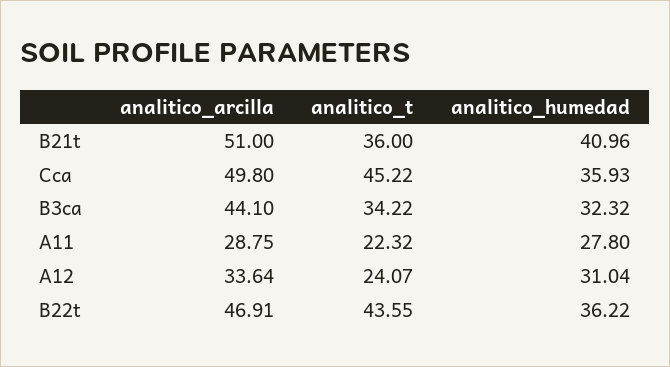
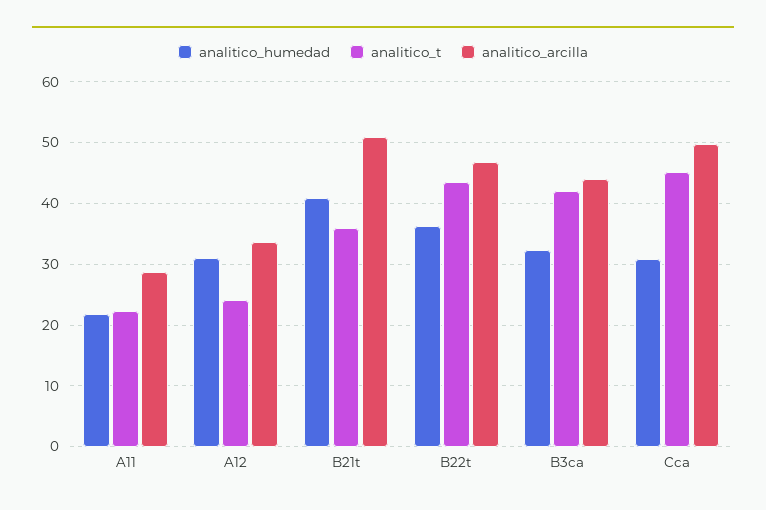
analitico_humedad, Cca: 35.93 -> 31
analitico_t, B3ca: 34.22 -> 42
analitico_humedad, A11: 27.8 -> 22

